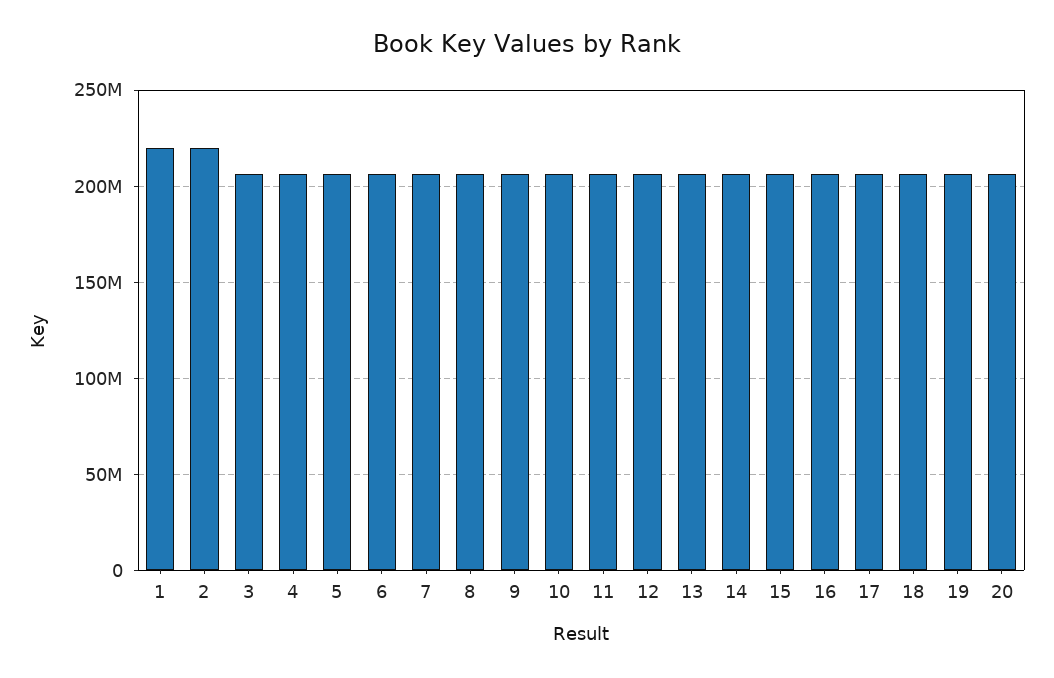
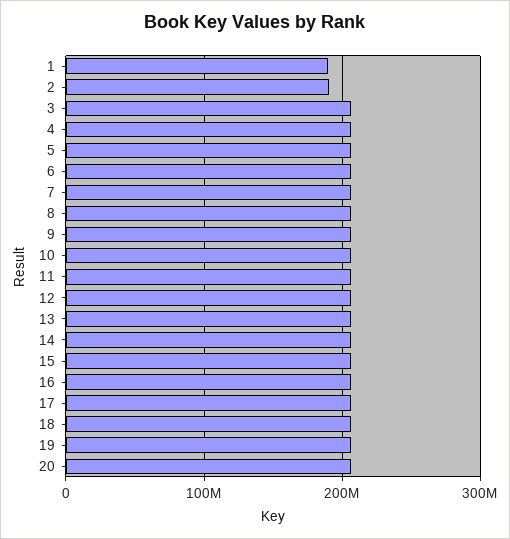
1: 220000000 -> 190000000
2: 220000000 -> 190000000

